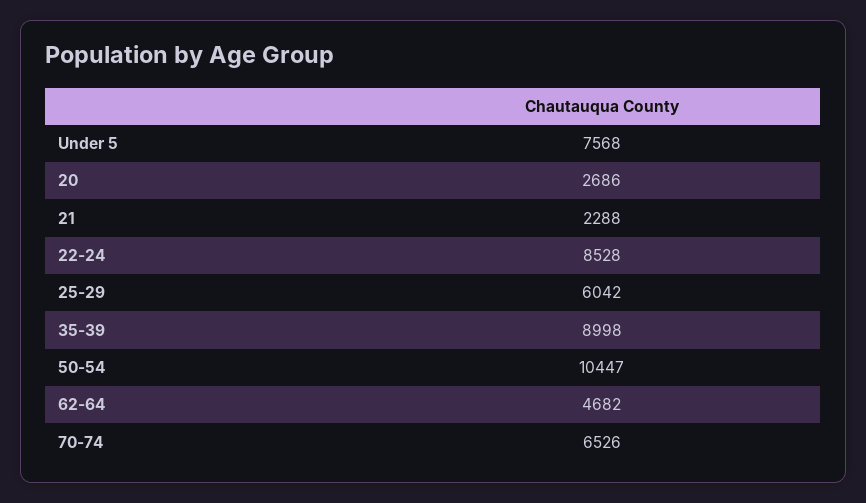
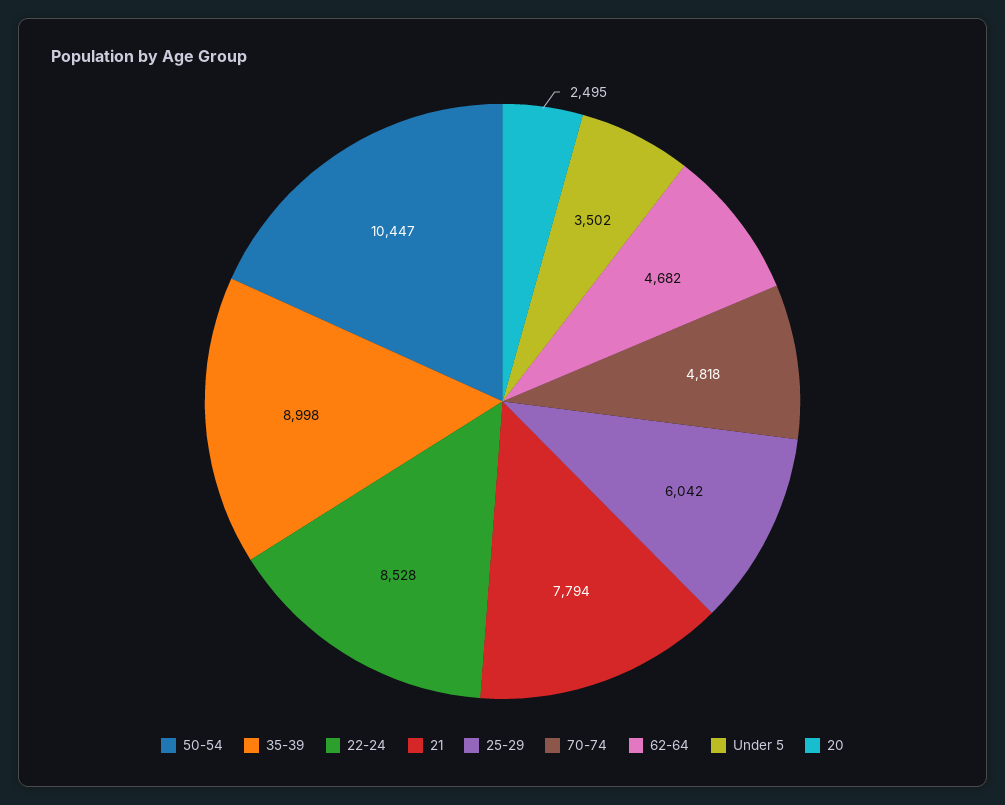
Under 5: 7568 -> 3502
20: 2686 -> 2495
21: 2288 -> 7794
70-74: 6526 -> 4818

